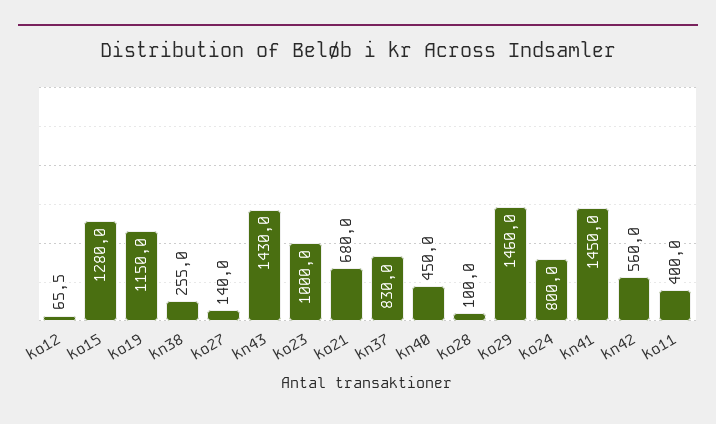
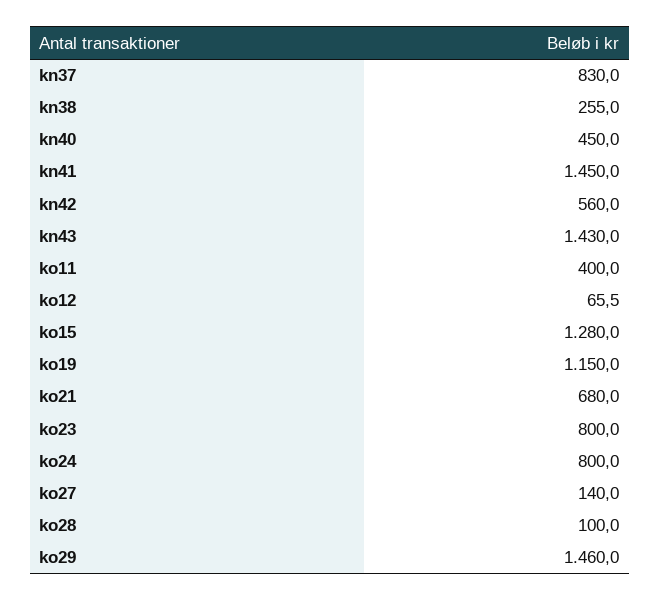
ko23: 1000 -> 800

